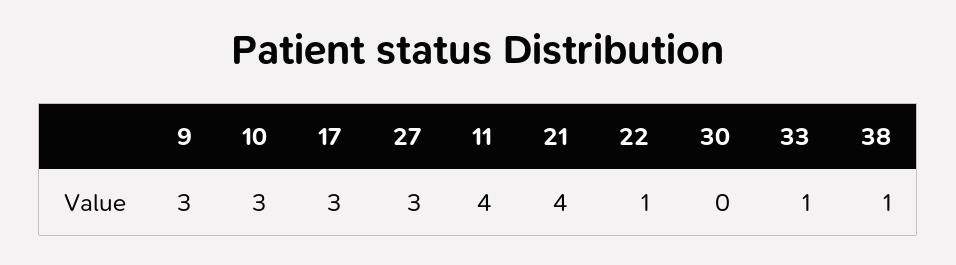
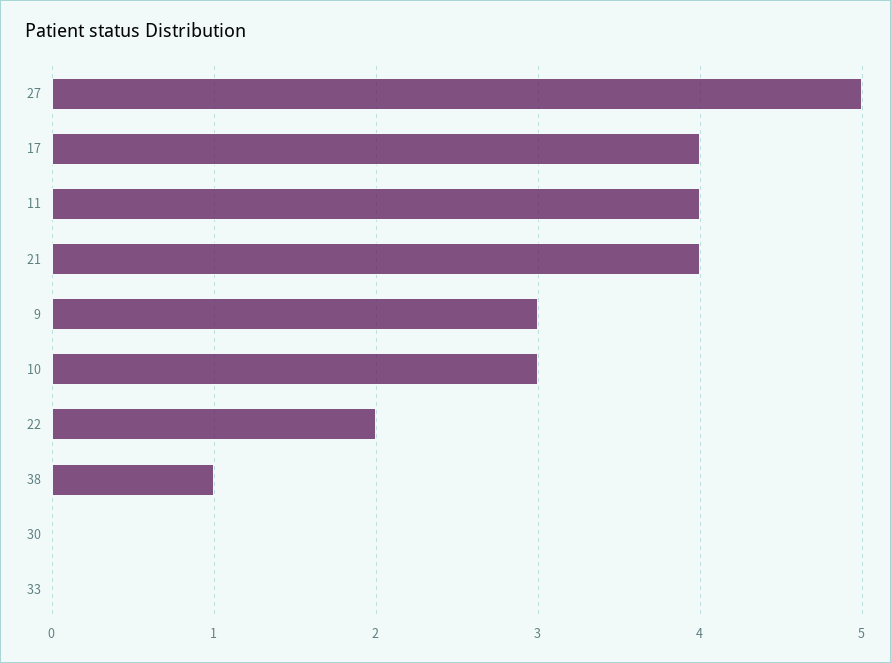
17: 3 -> 4
27: 3 -> 5
22: 1 -> 2
33: 1 -> 0

